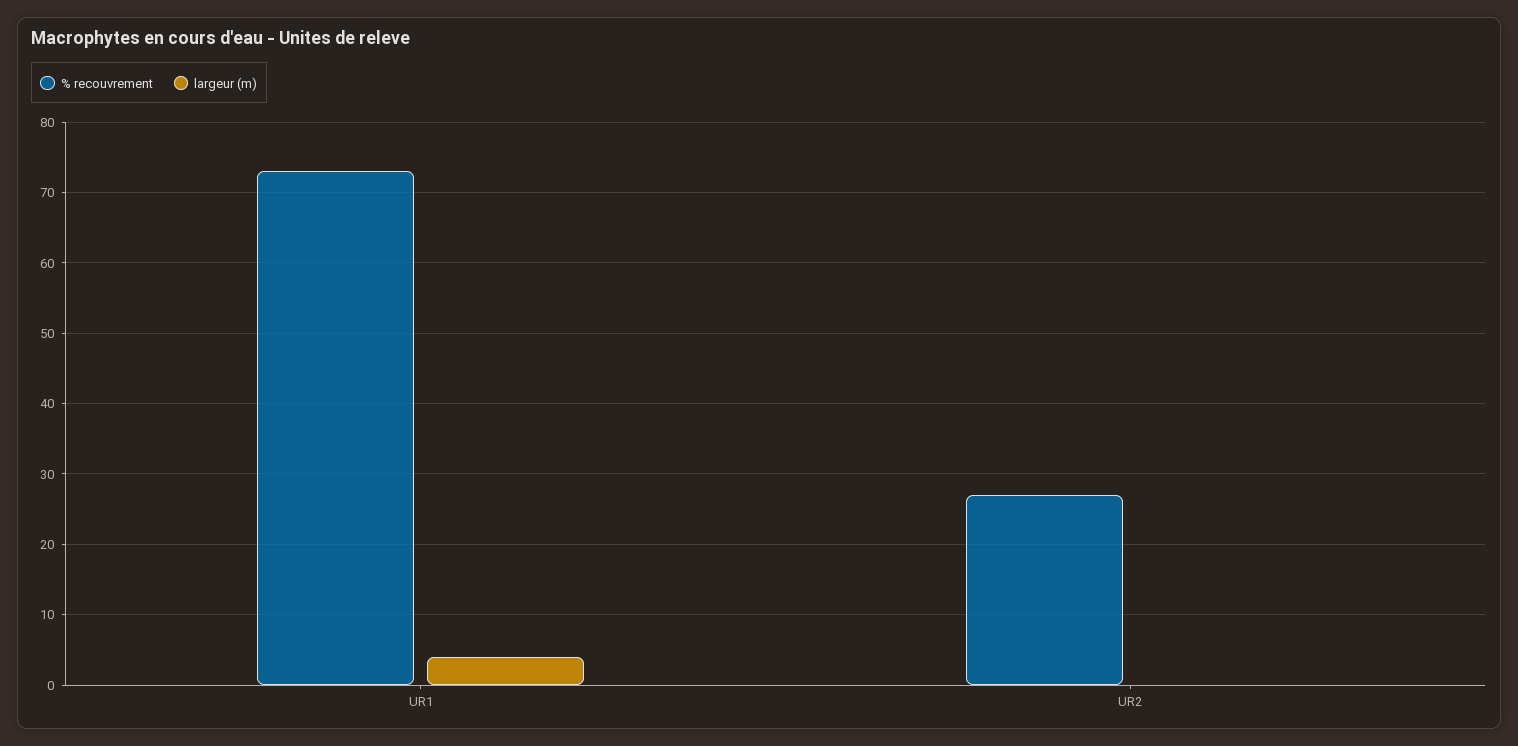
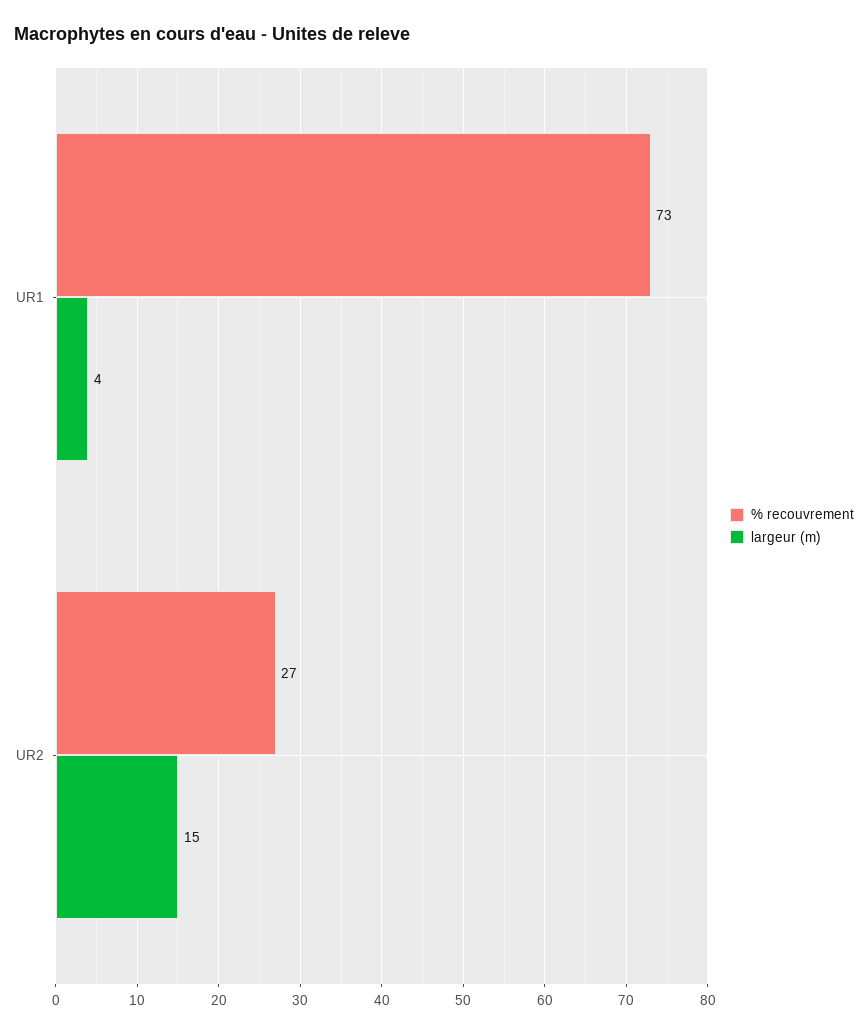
largeur (m), UR2: 0 -> 15

